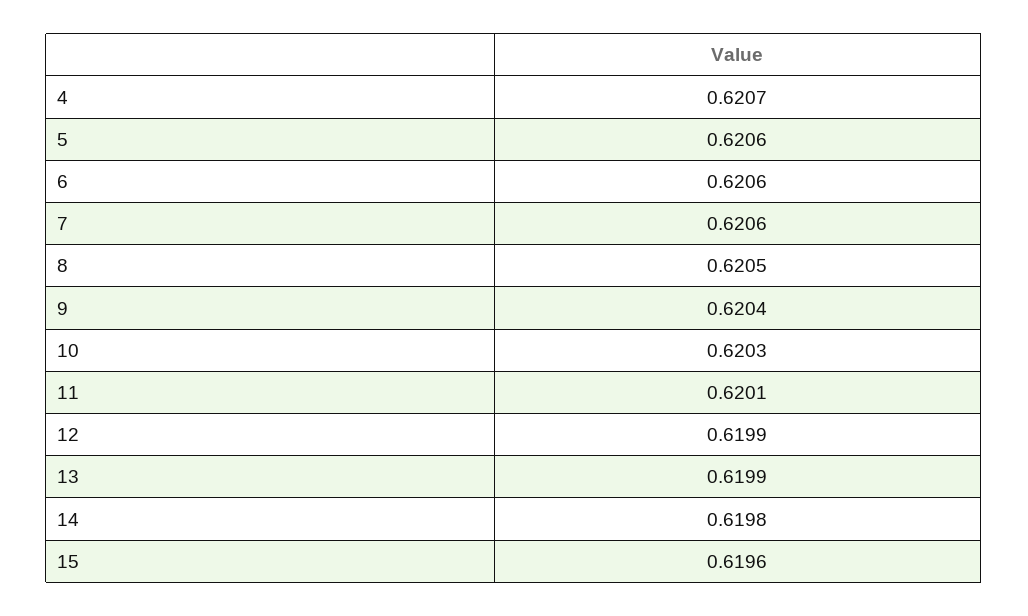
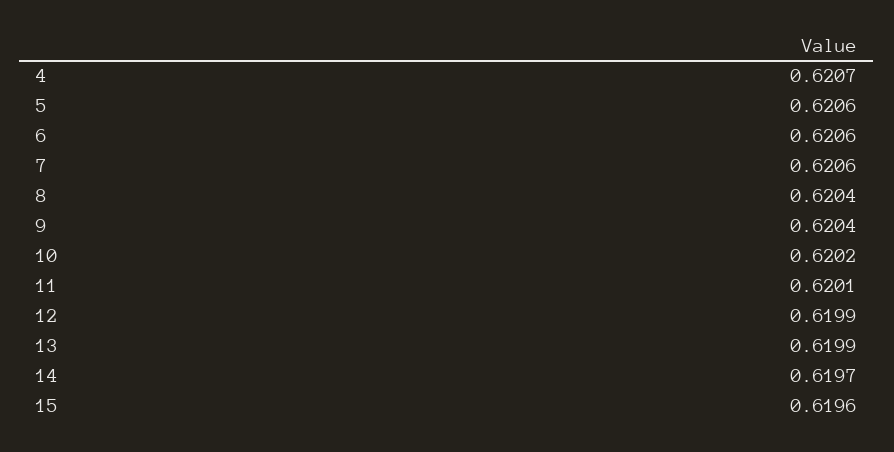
8: 0.6205 -> 0.6204
10: 0.6203 -> 0.6202
14: 0.6198 -> 0.6197

